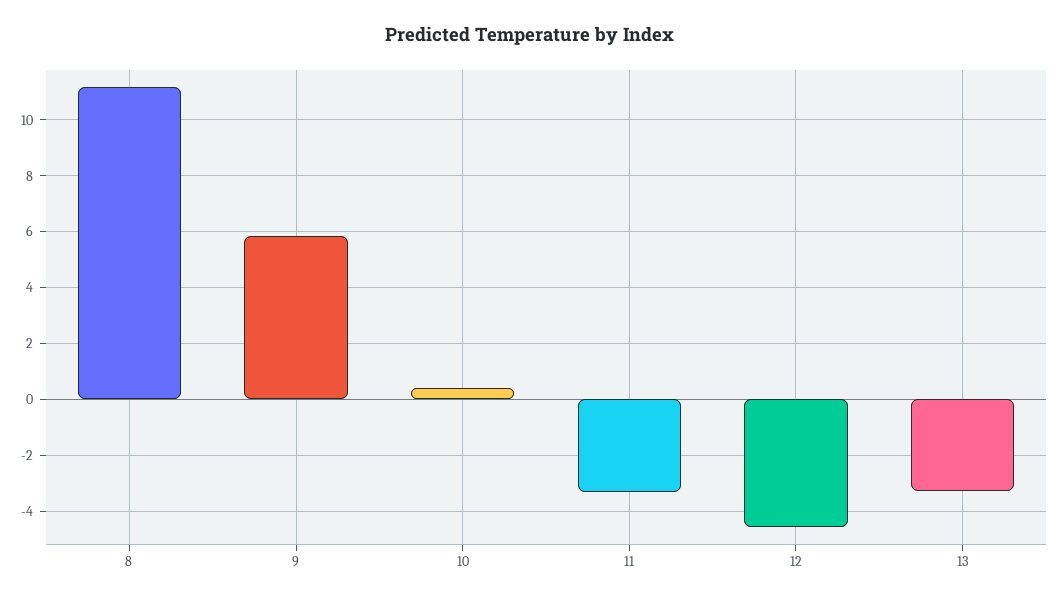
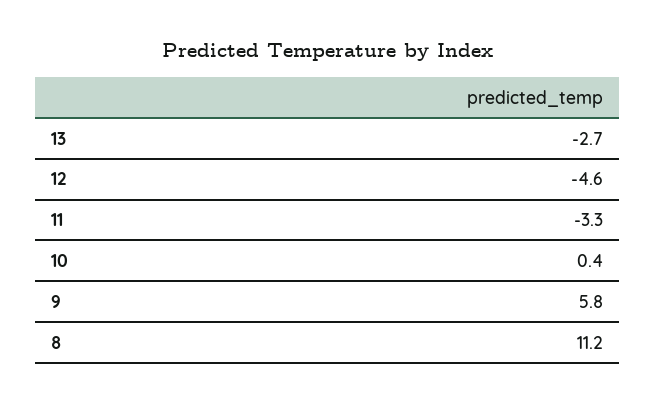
13: -3.25 -> -2.7

